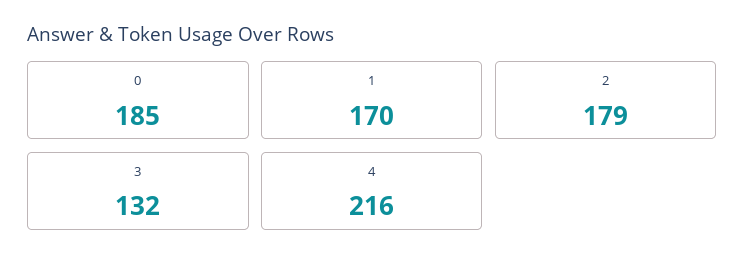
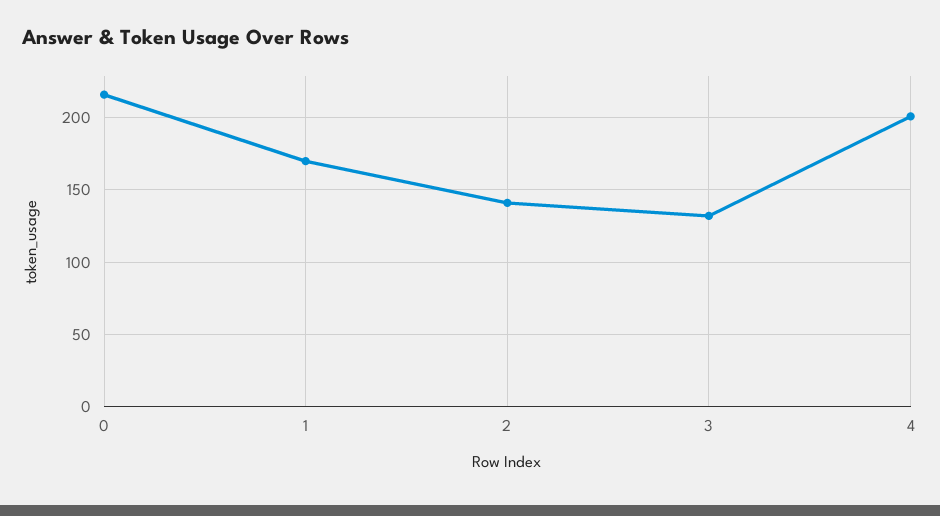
0: 185 -> 215
2: 179 -> 140
4: 216 -> 200

